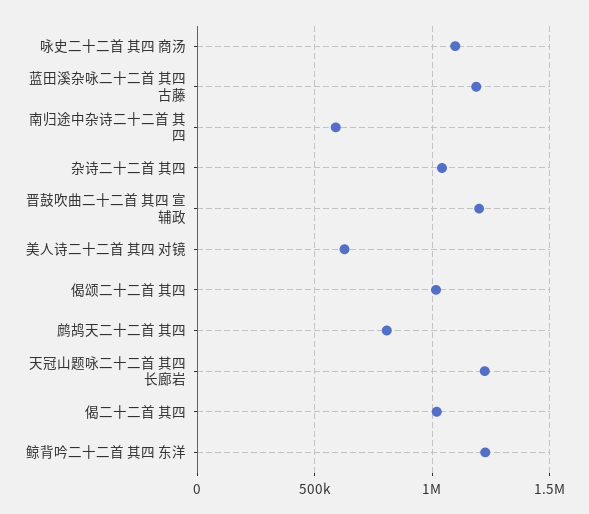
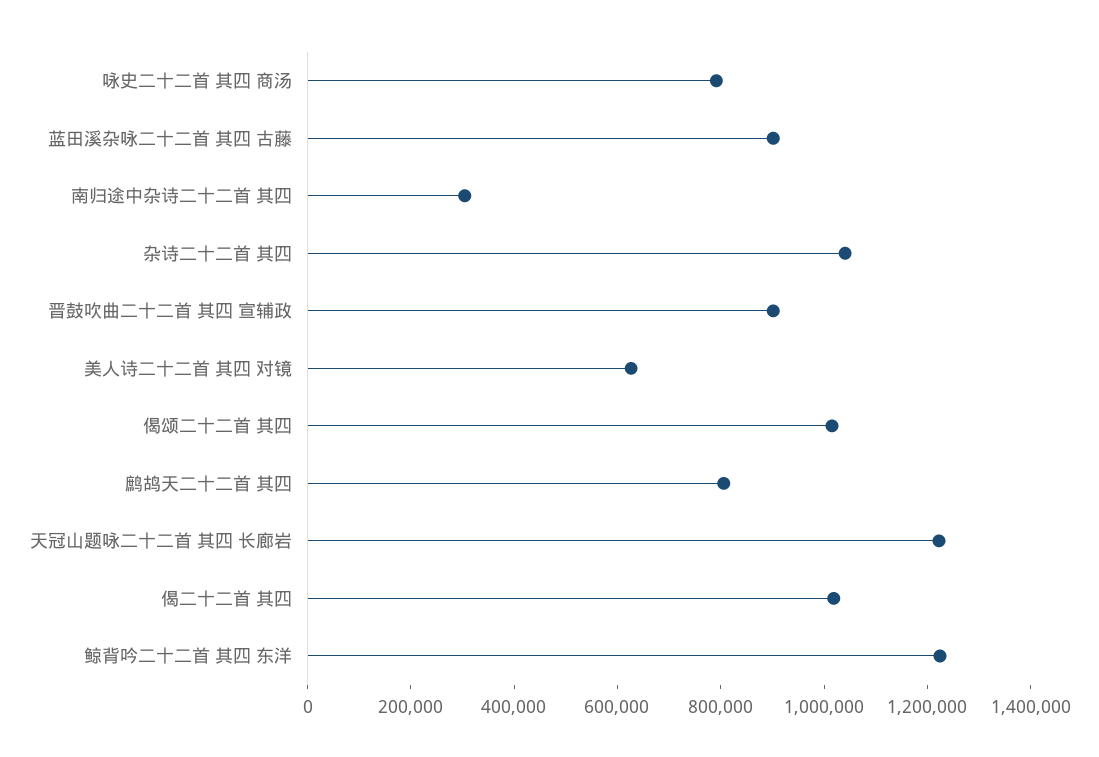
咏史二十二首 其四 商汤: 1100000 -> 800000
蓝田溪杂咏二十二首 其四 古藤: 1200000 -> 900000
南归途中杂诗二十二首 其四: 600000 -> 300000
晋鼓吹曲二十二首 其四 宣辅政: 1200000 -> 900000

